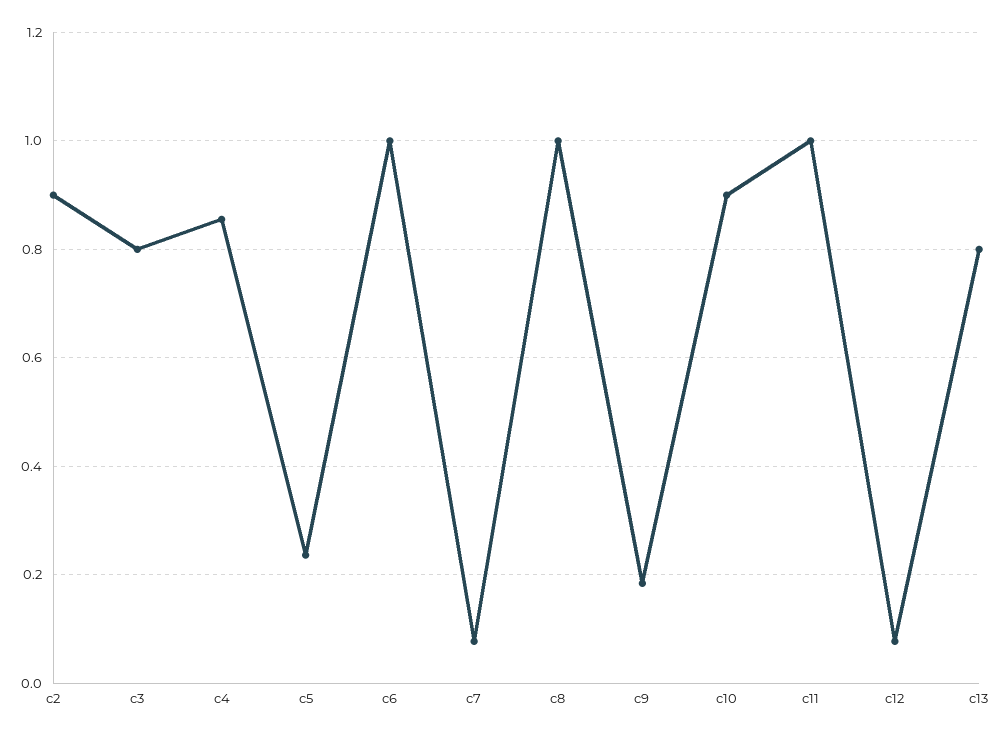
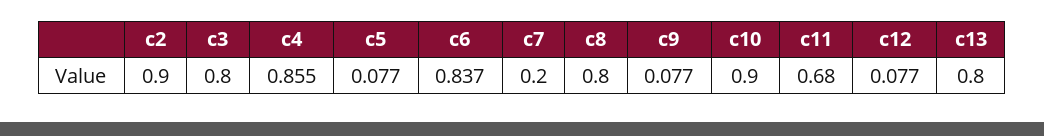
c5: 0.24 -> 0.077
c6: 1 -> 0.837
c7: 0.08 -> 0.2
c8: 1 -> 0.8
c9: 0.18 -> 0.077
c11: 1 -> 0.68

